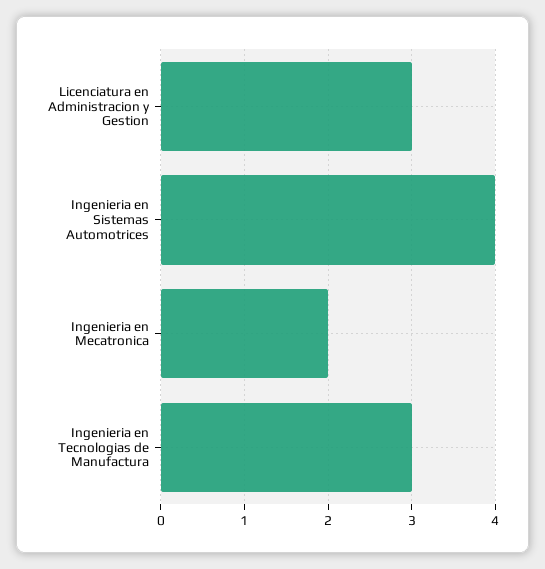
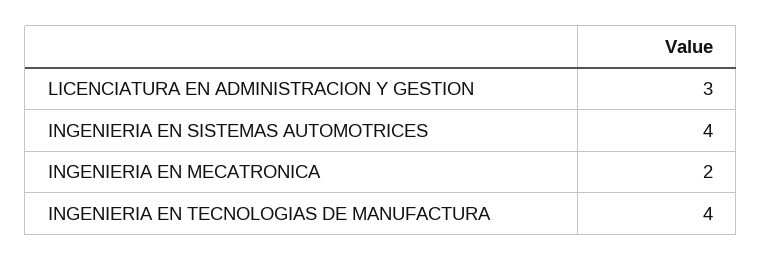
Ingenieria en Tecnologias de Manufactura: 3 -> 4

